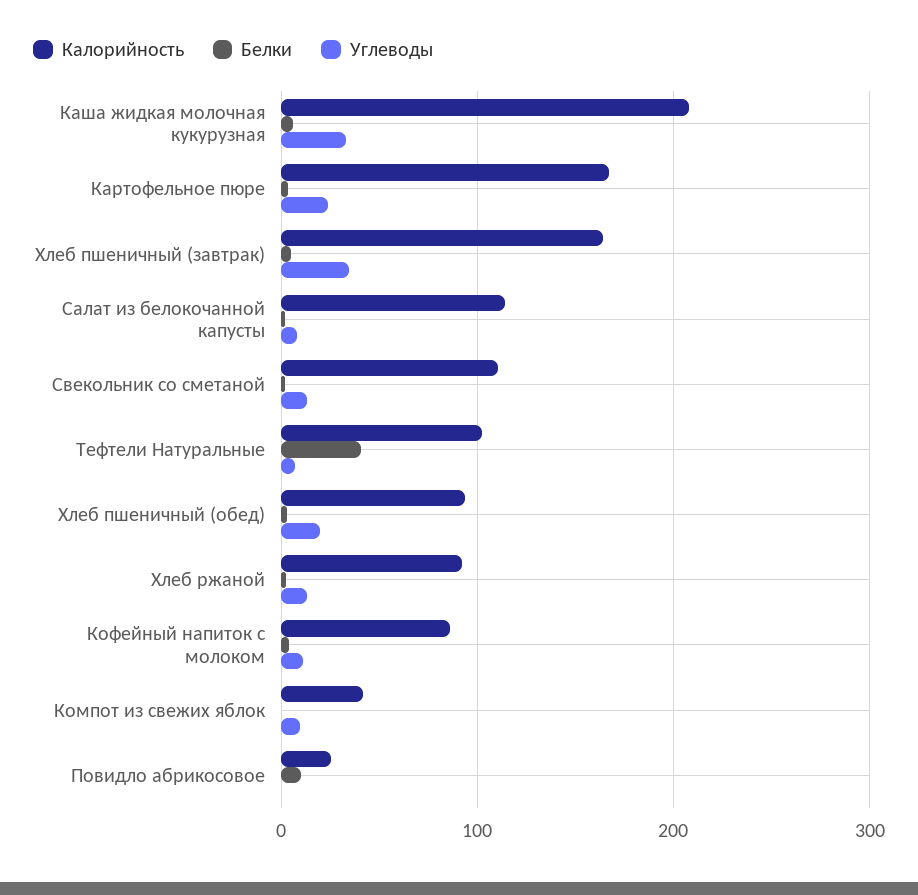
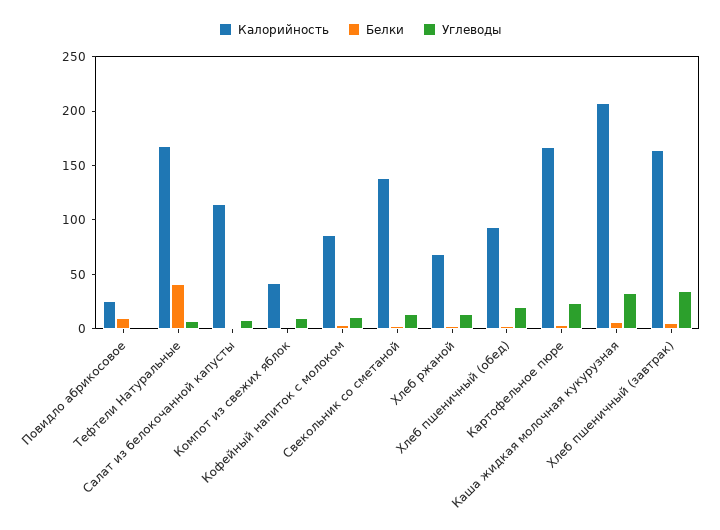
Калорийность, Свекольник со сметаной: 110 -> 140
Калорийность, Тефтели Натуральные: 100 -> 170
Калорийность, Хлеб ржаной: 90 -> 70

